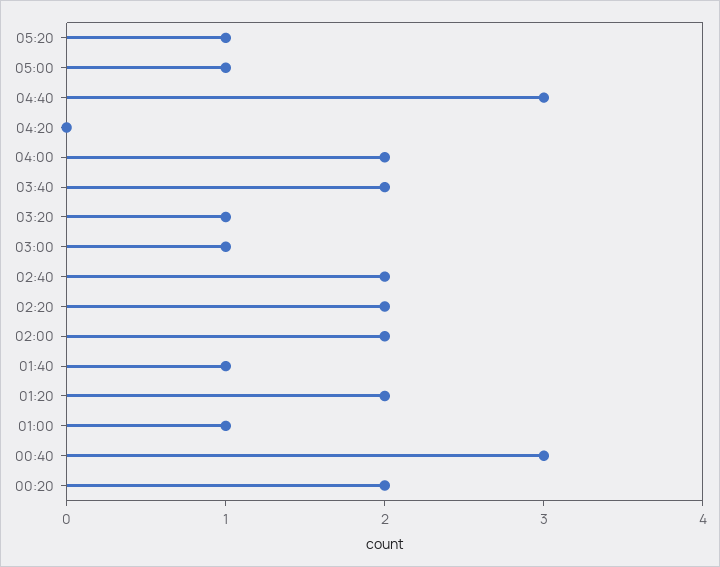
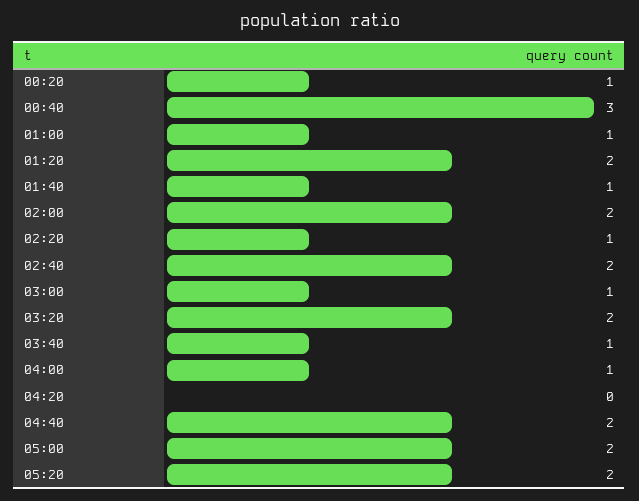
05:20: 1 -> 2
05:00: 1 -> 2
04:40: 3 -> 2
04:00: 2 -> 1
03:40: 2 -> 1
03:20: 1 -> 2
02:20: 2 -> 1
00:20: 2 -> 1

